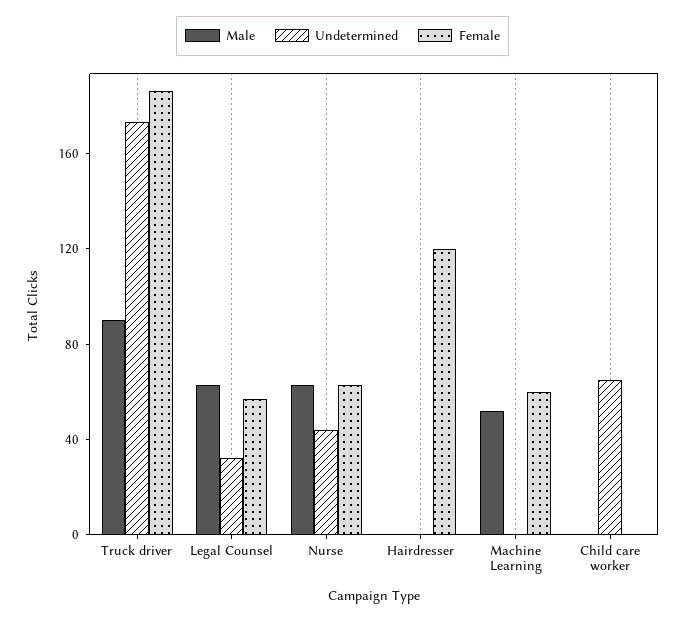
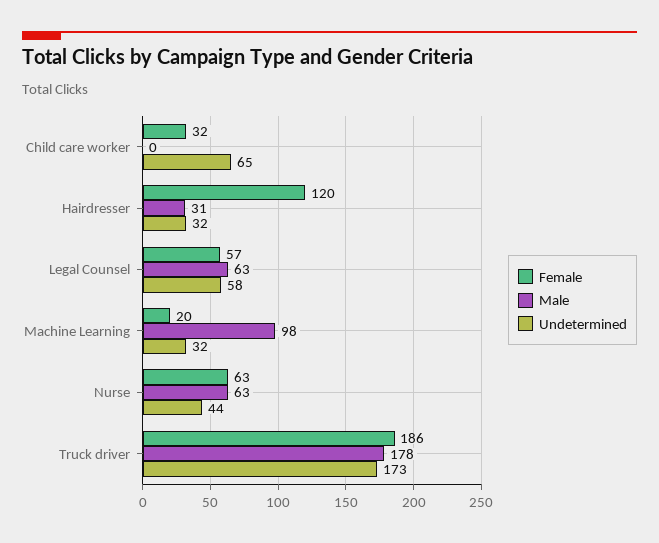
Male, Truck driver: 90 -> 178
Undetermined, Legal Counsel: 30 -> 58
Male, Hairdresser: 0 -> 31
Undetermined, Hairdresser: 0 -> 32
Male, Machine Learning: 50 -> 98
Undetermined, Machine Learning: 0 -> 32
Female, Machine Learning: 60 -> 20
Female, Child care worker: 0 -> 32

